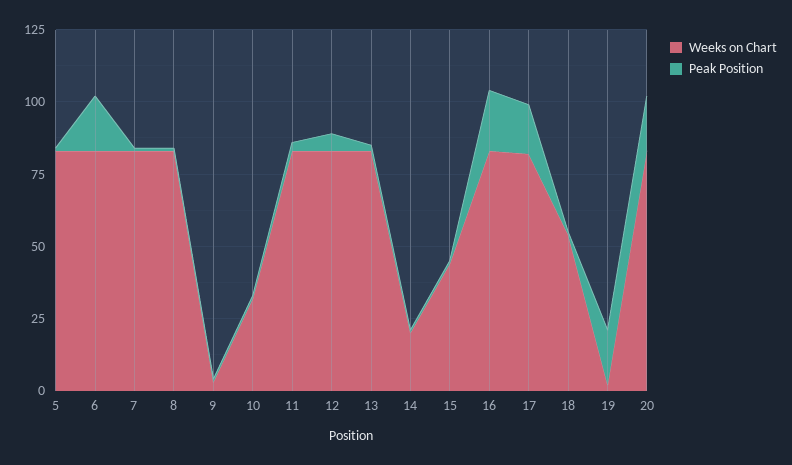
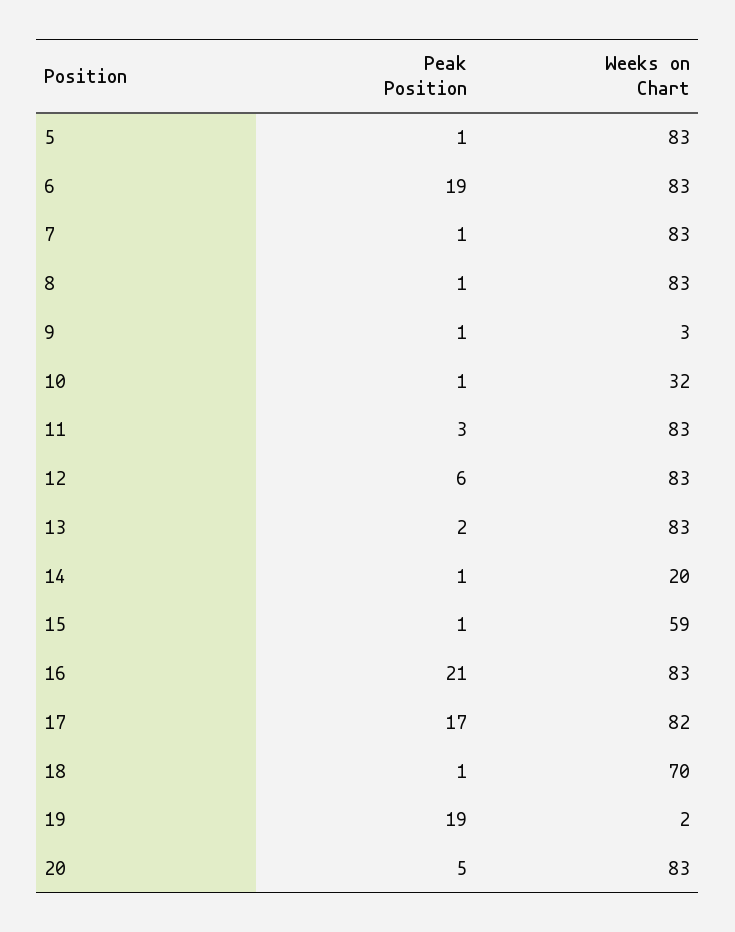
Weeks on Chart, 15: 45 -> 59
Weeks on Chart, 18: 55 -> 70
Peak Position, 20: 20 -> 5

